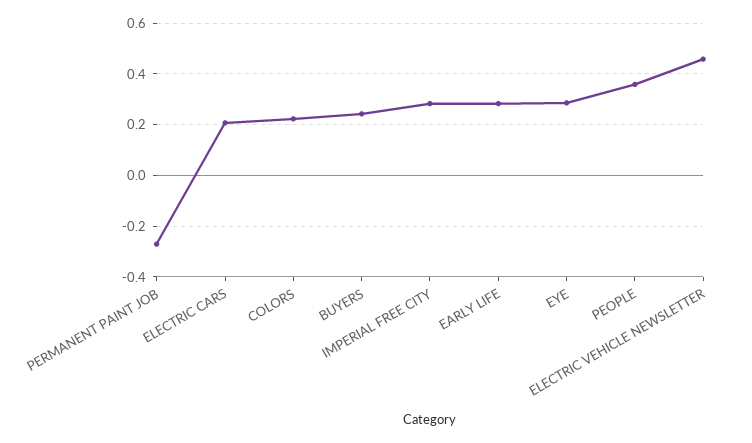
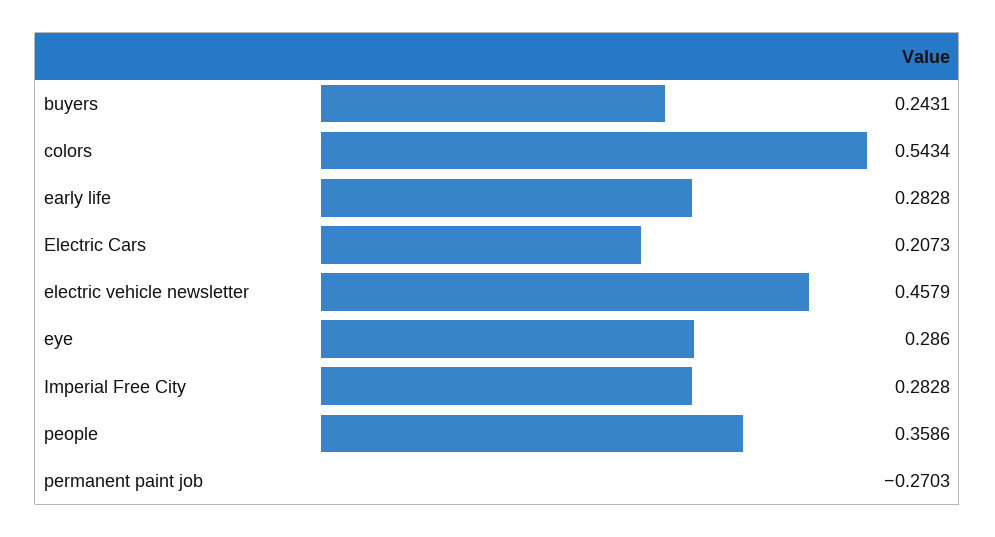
COLORS: 0.225 -> 0.5434

